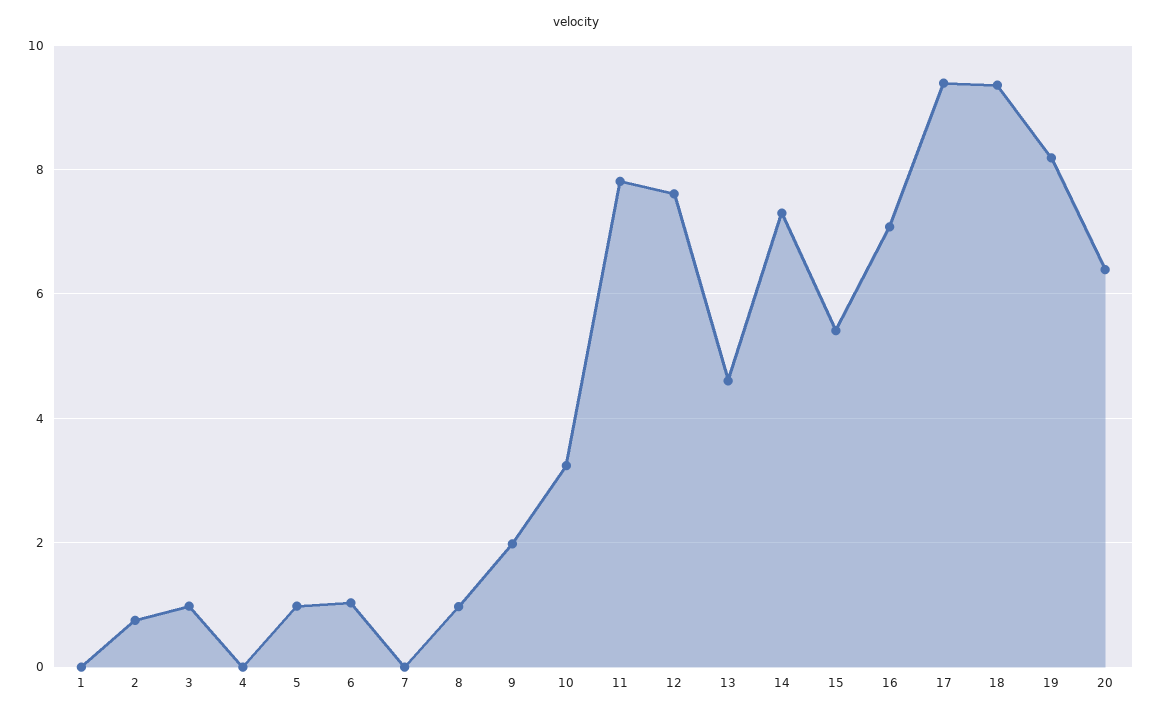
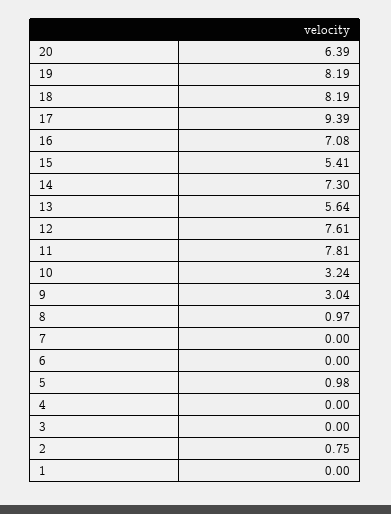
3: 1 -> 0
6: 1 -> 0
9: 2 -> 3.04
13: 4.6 -> 5.64
18: 9.4 -> 8.19

